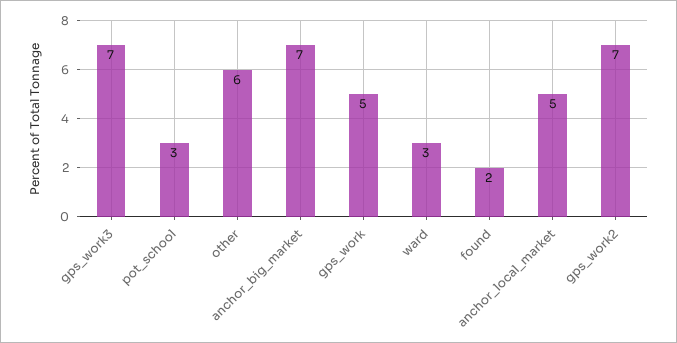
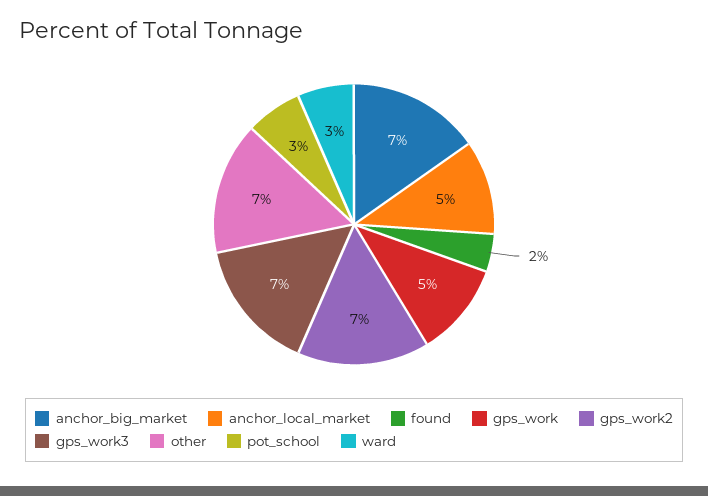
other: 6 -> 7

